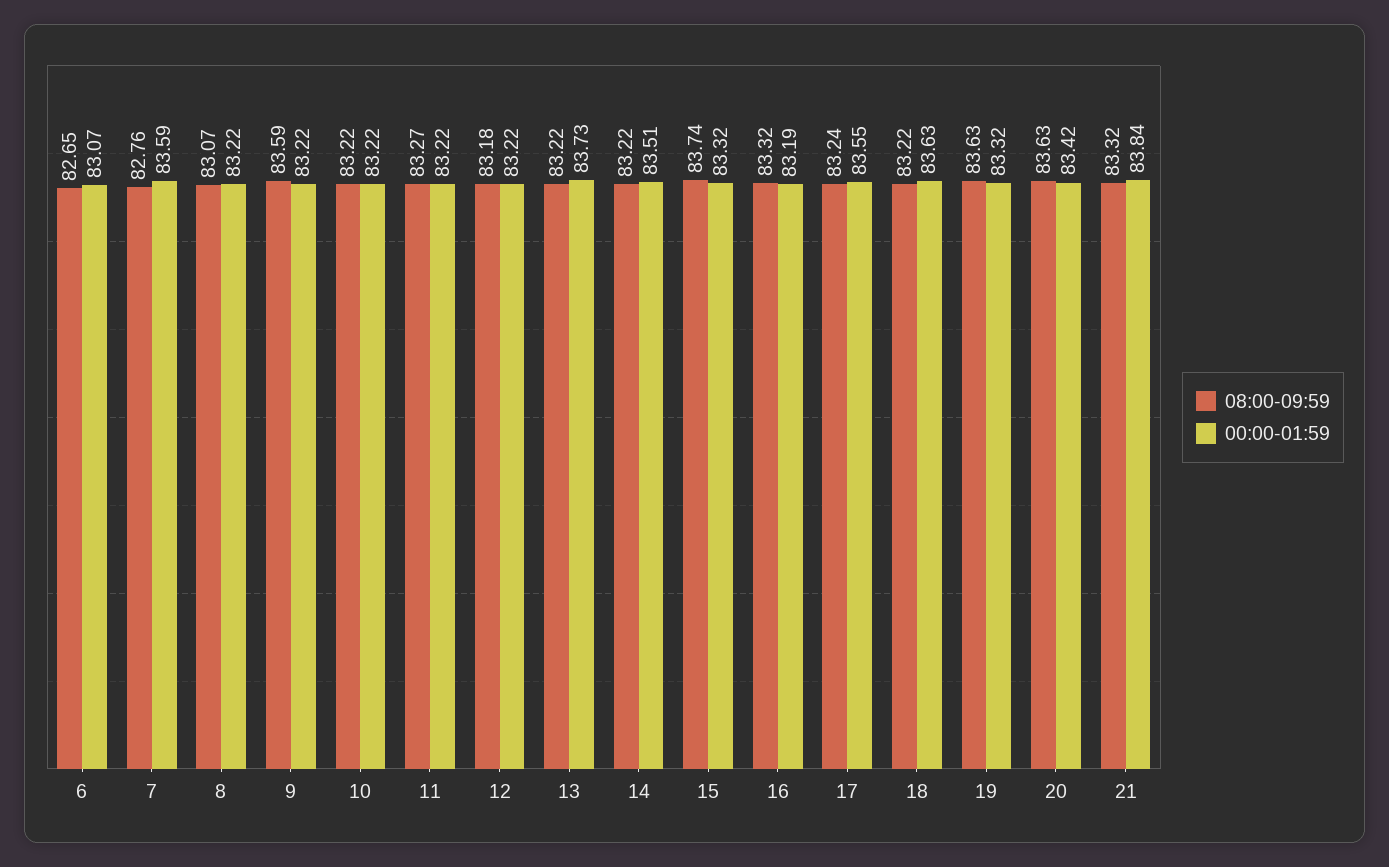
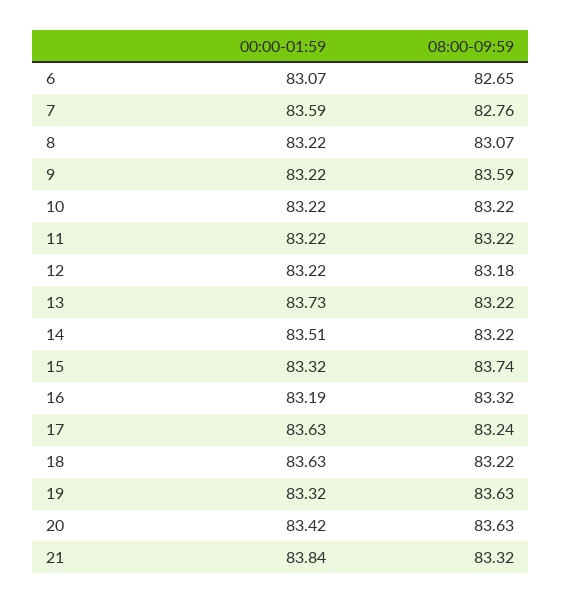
08:00-09:59, 11: 83.27 -> 83.22
00:00-01:59, 17: 83.55 -> 83.63

